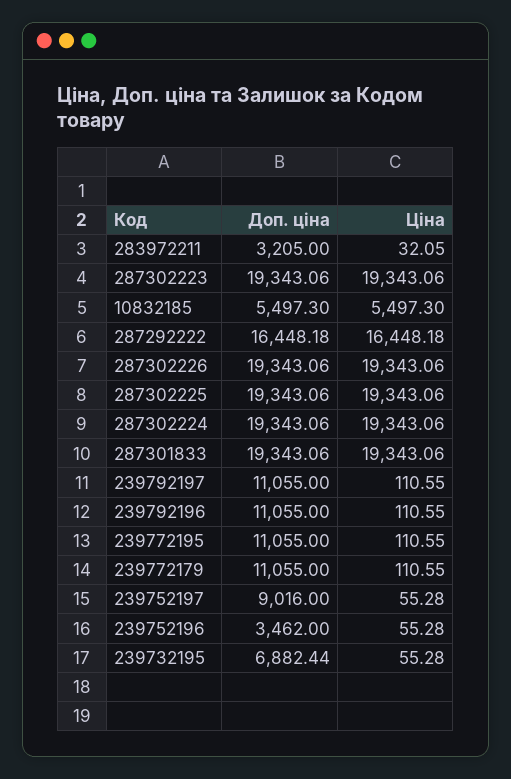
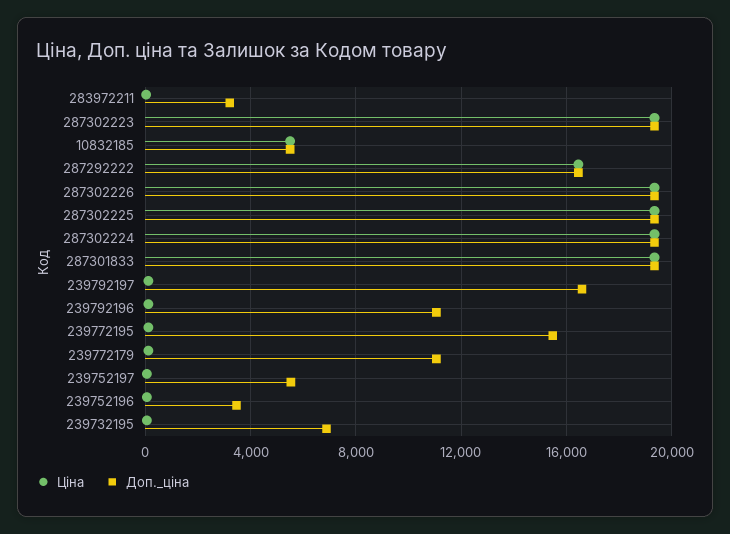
Доп. ціна, 239792197: 11055 -> 16500
Доп. ціна, 239772195: 11055 -> 15500
Доп. ціна, 239752197: 9016 -> 5500

